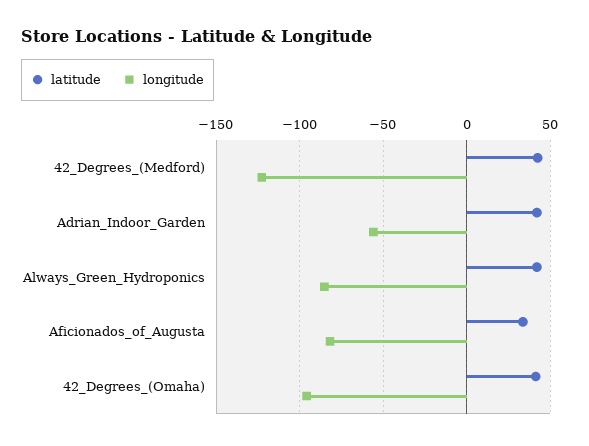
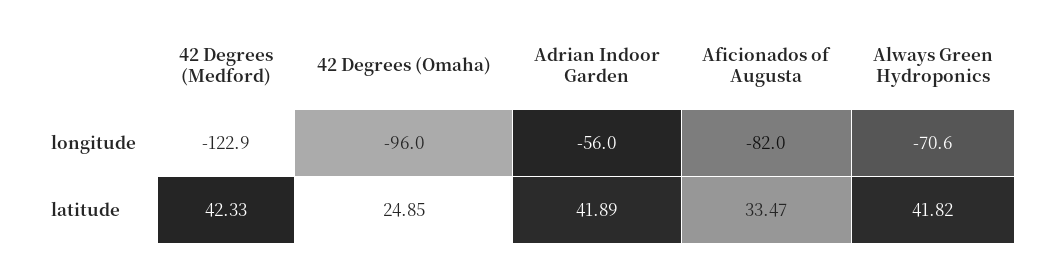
longitude, Always_Green_Hydroponics: -85 -> -70.6
latitude, 42_Degrees_(Omaha): 40 -> 24.85

